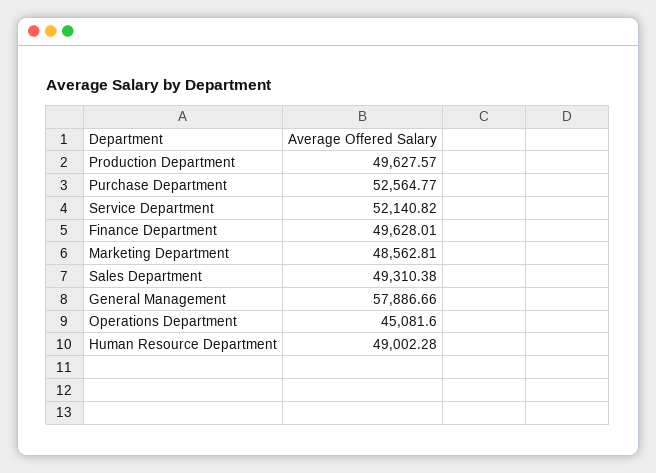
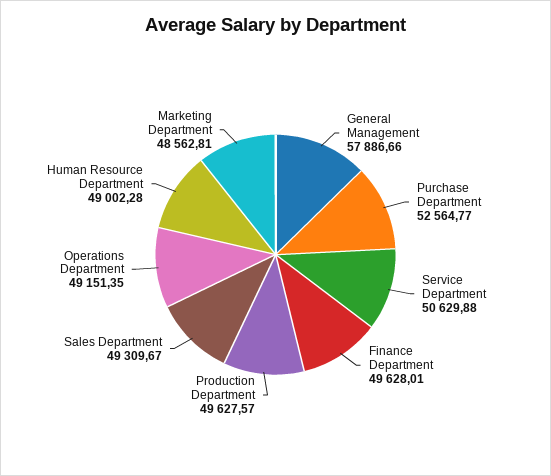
Service Department: 52140.82 -> 50629.88
Sales Department: 49310.38 -> 49309.67
Operations Department: 45081.6 -> 49151.35

